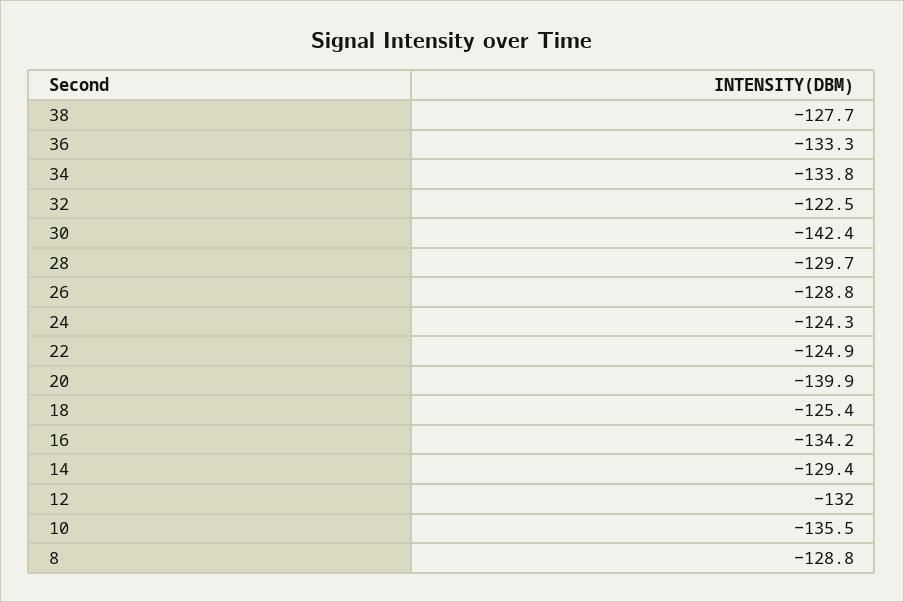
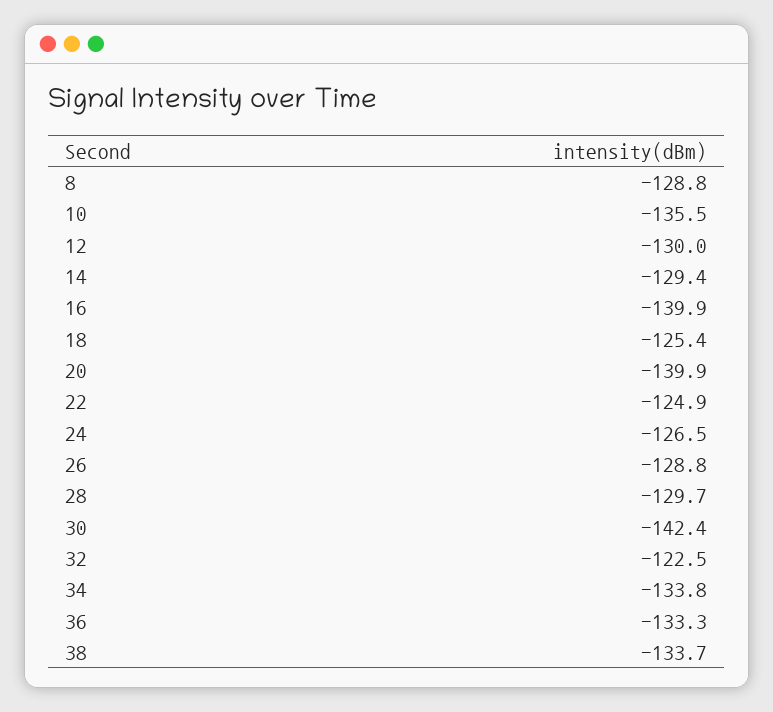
38: -127.7 -> -133.7
24: -124.3 -> -126.5
16: -134.2 -> -139.9
12: -132 -> -130

